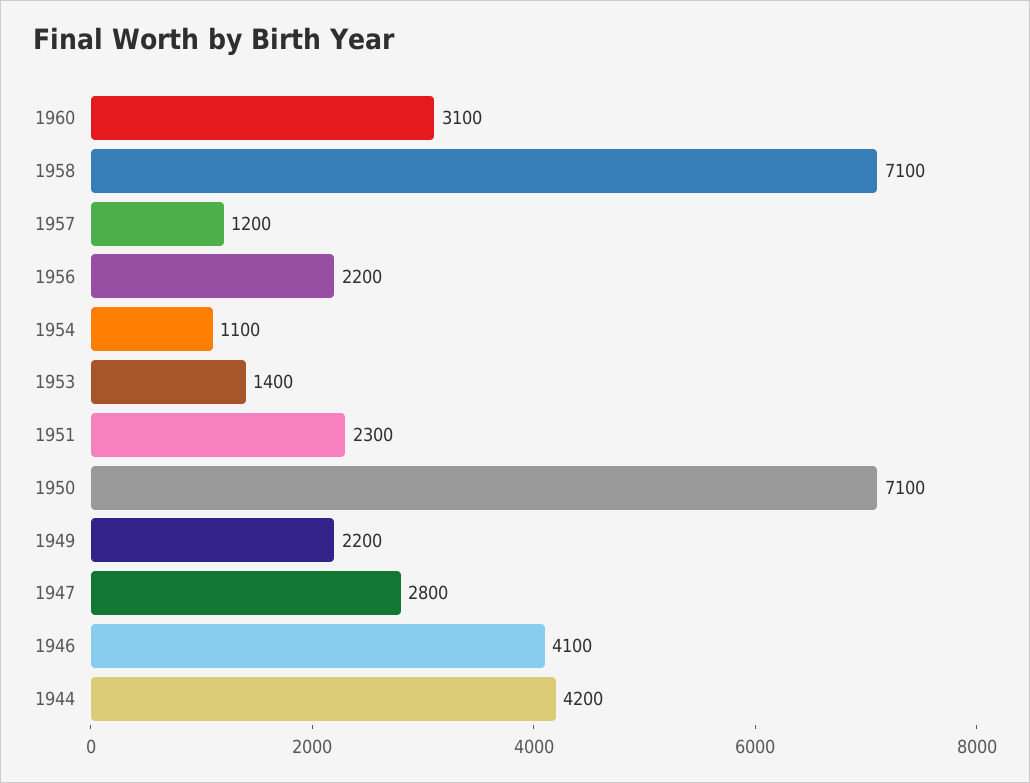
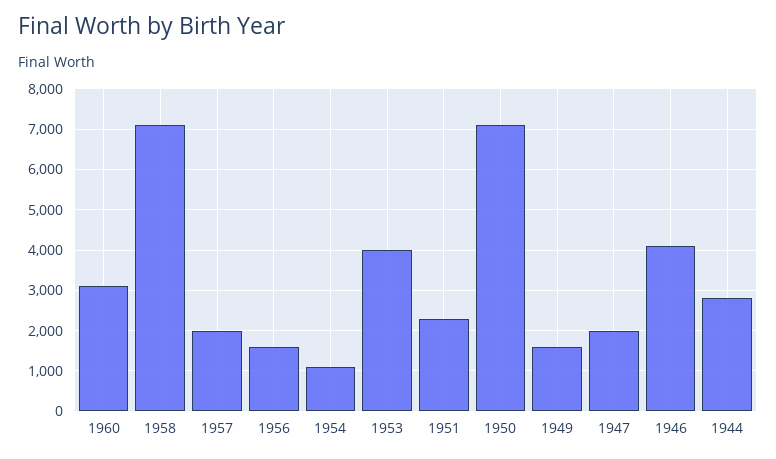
1957: 1200 -> 2000
1956: 2200 -> 1600
1953: 1400 -> 4000
1949: 2200 -> 1600
1947: 2800 -> 2000
1944: 4200 -> 2800

